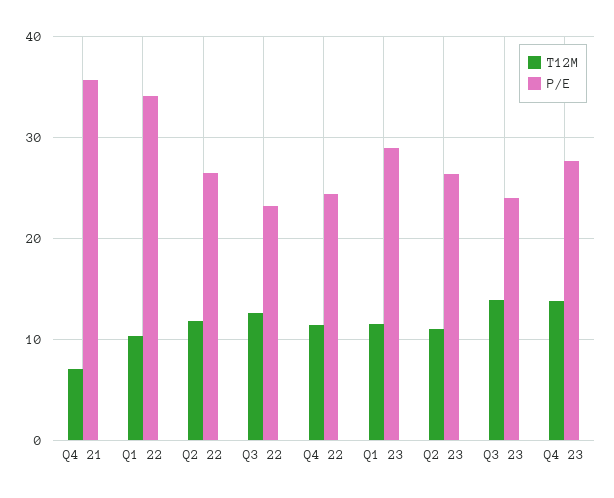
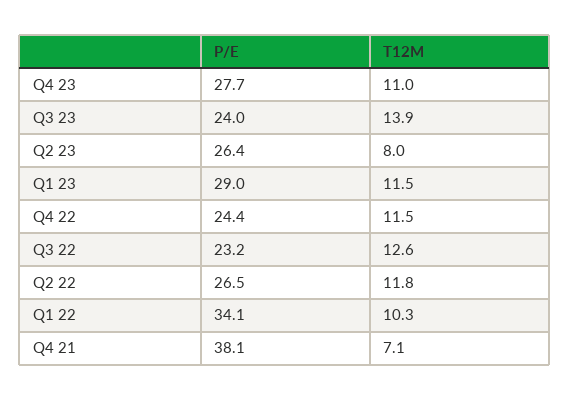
P/E, Q4 21: 36 -> 38.1
T12M, Q2 23: 11 -> 8
T12M, Q4 23: 14 -> 11

